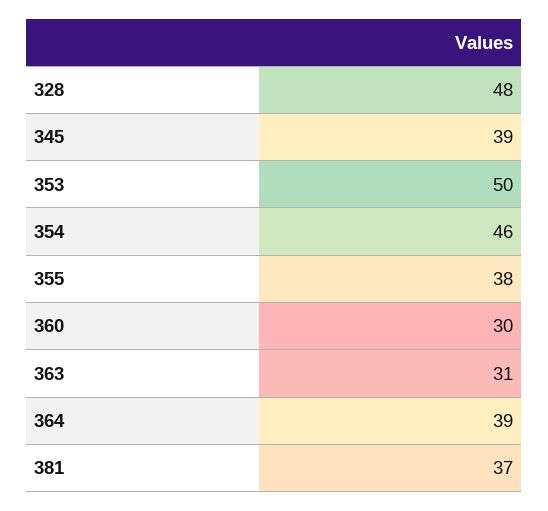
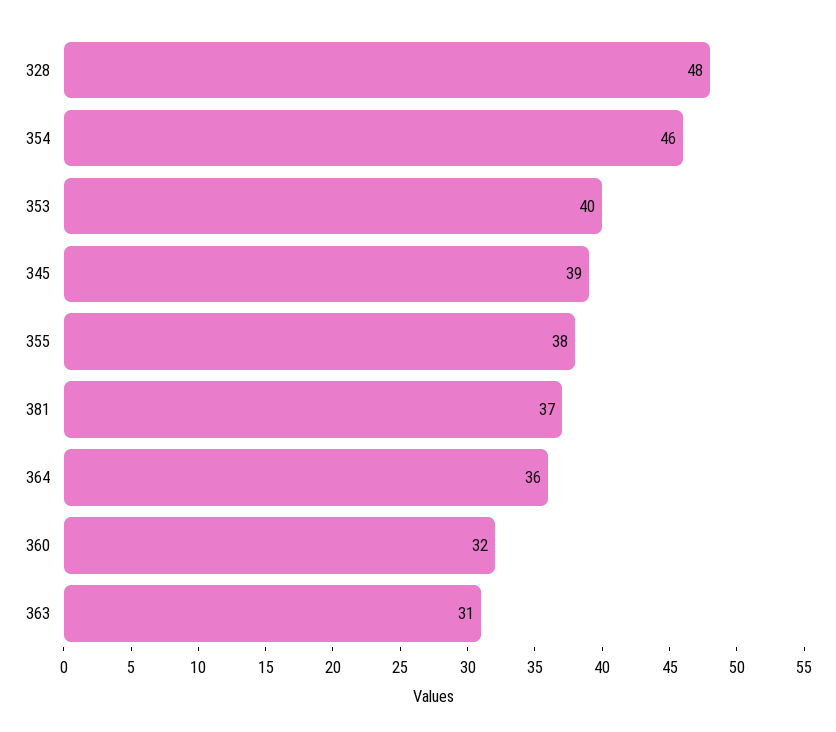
353: 50 -> 40
360: 30 -> 32
364: 39 -> 36

